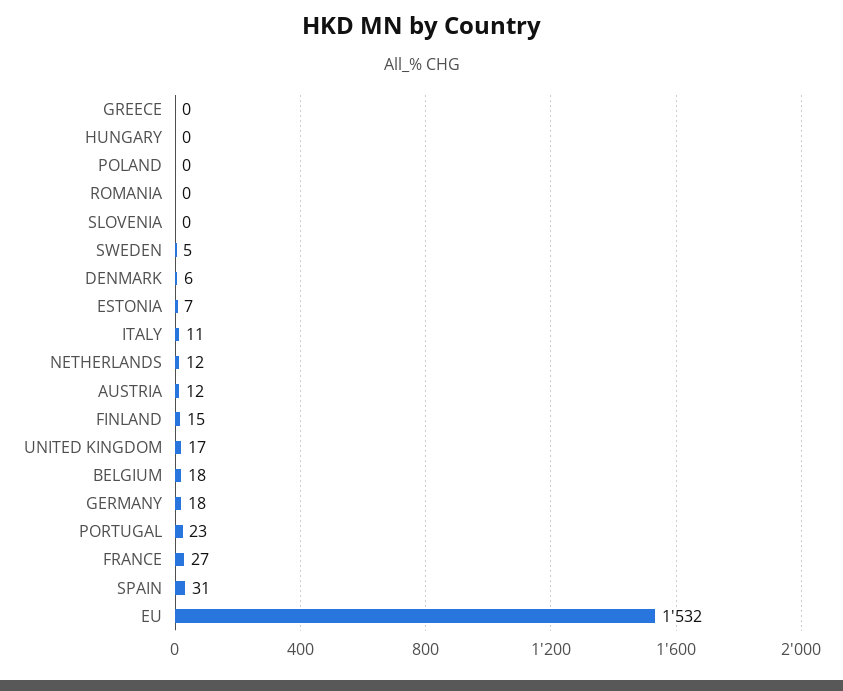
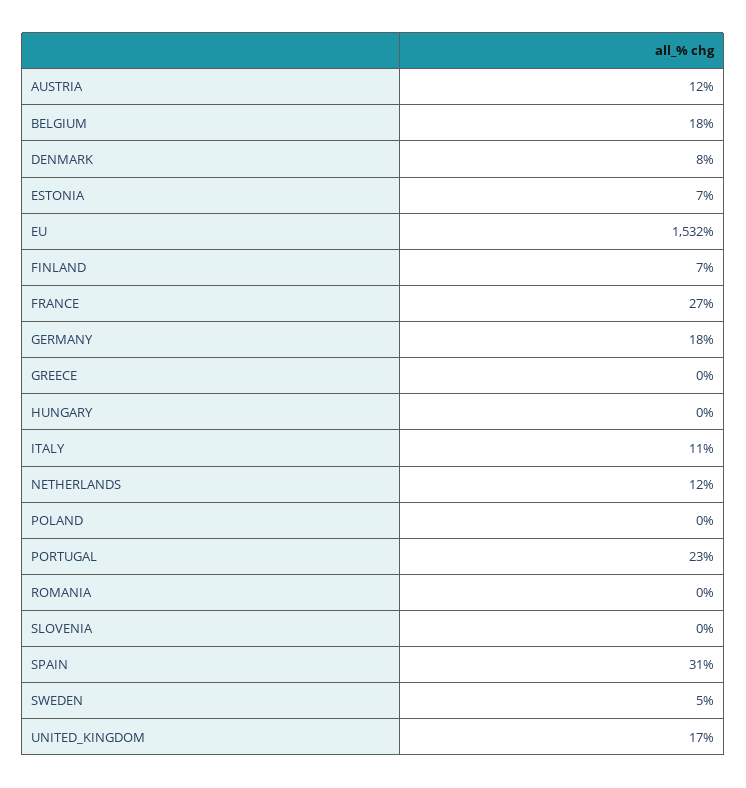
DENMARK: 6 -> 8
FINLAND: 15 -> 7

